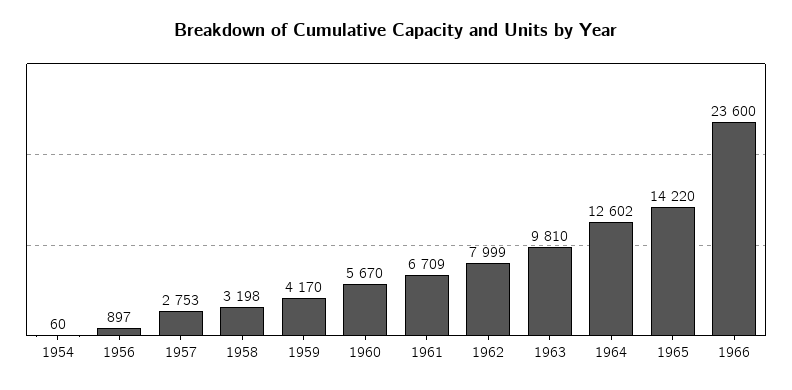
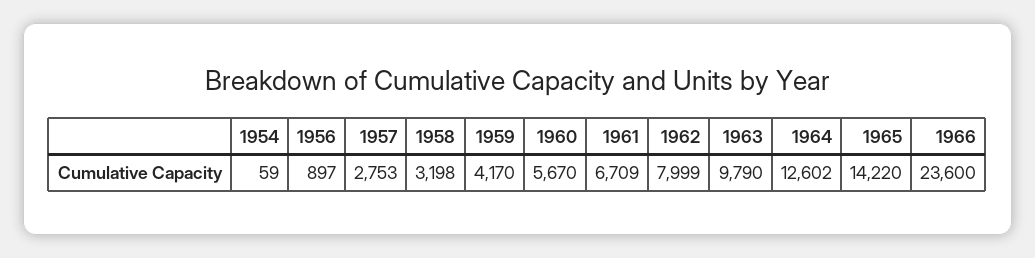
1954: 60 -> 59
1963: 9810 -> 9790

